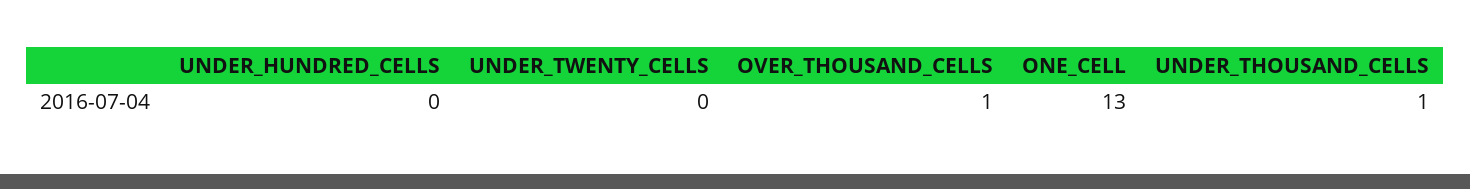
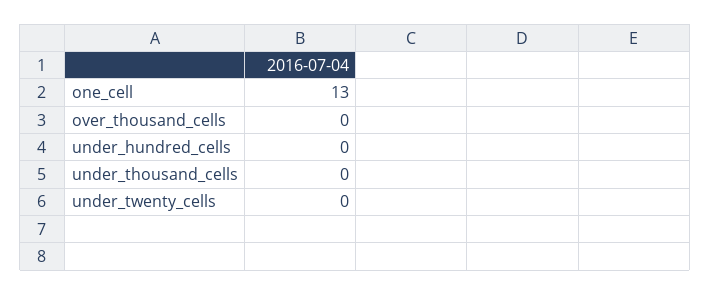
OVER_THOUSAND_CELLS: 1 -> 0
UNDER_THOUSAND_CELLS: 1 -> 0

